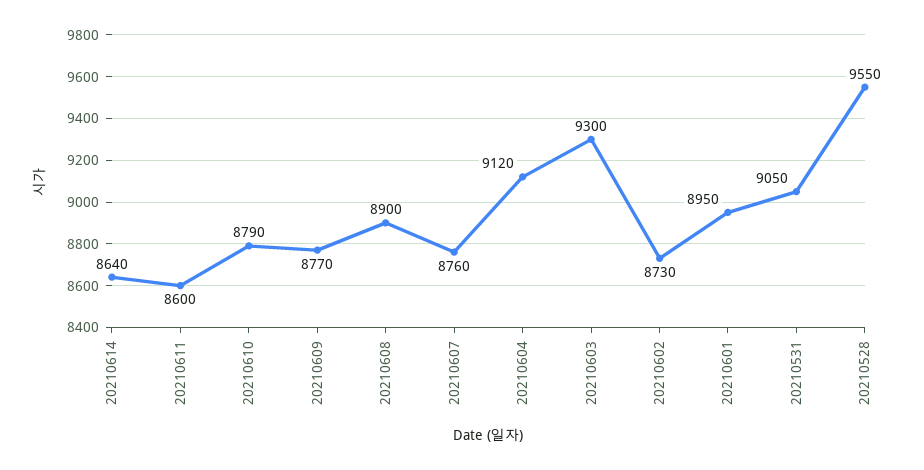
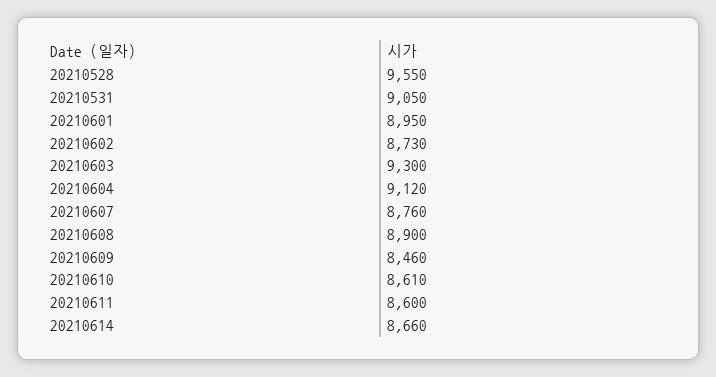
20210614: 8640 -> 8660
20210610: 8790 -> 8610
20210609: 8770 -> 8460

